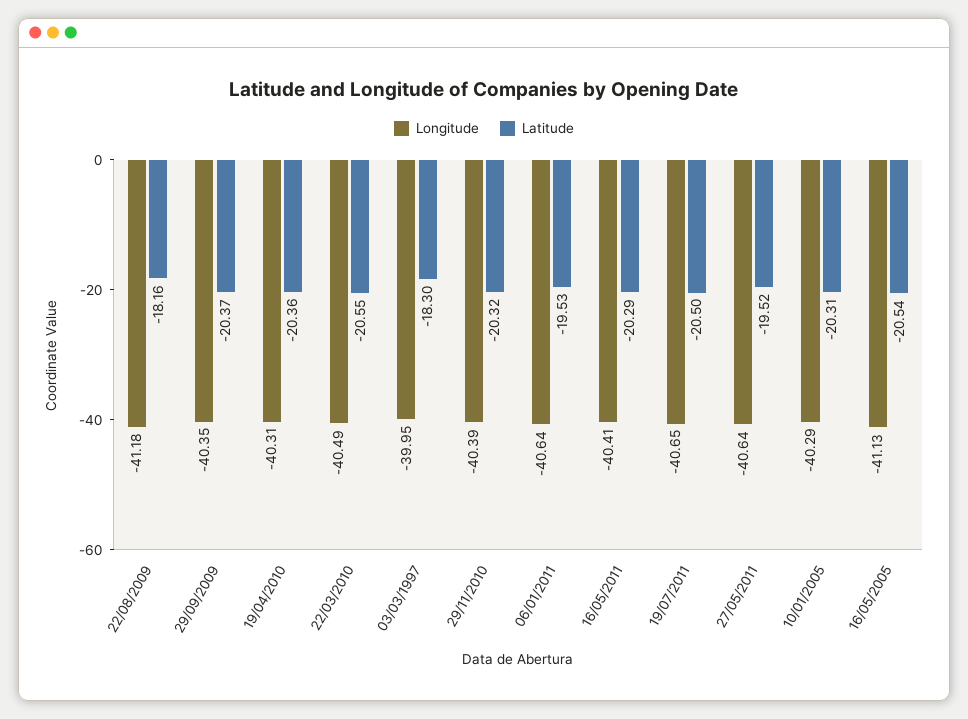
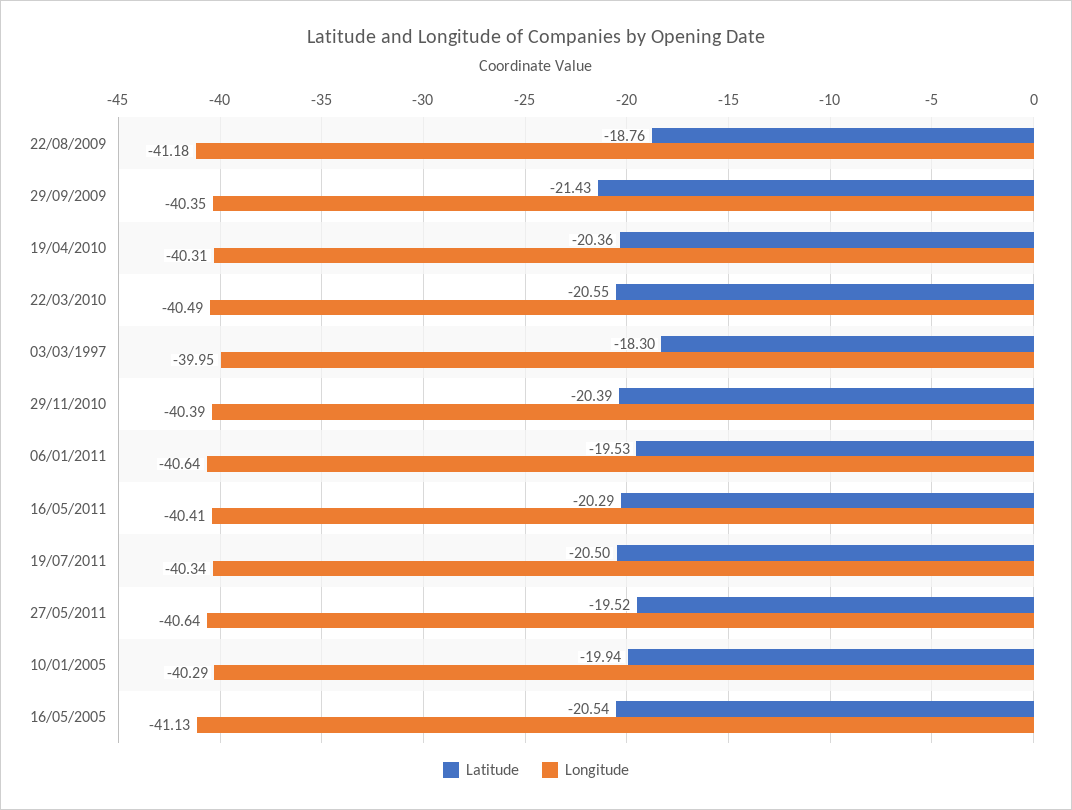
Latitude, 22/08/2009: -18.16 -> -18.76
Latitude, 29/09/2009: -20.37 -> -21.43
Latitude, 29/11/2010: -20.32 -> -20.39
Longitude, 19/07/2011: -40.65 -> -40.34
Latitude, 10/01/2005: -20.31 -> -19.94

